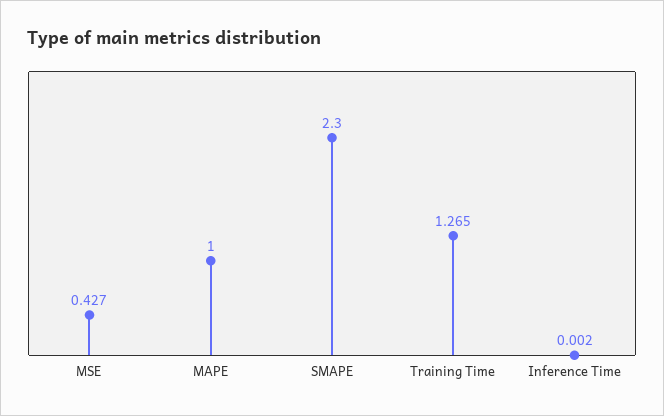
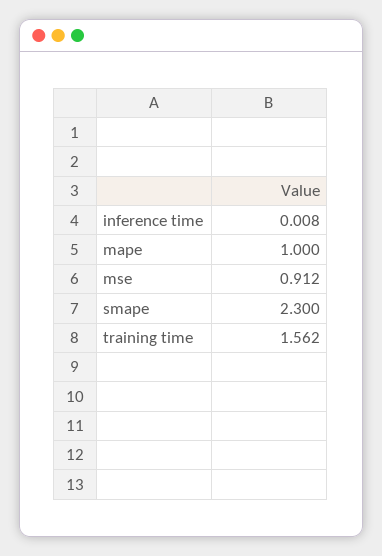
MSE: 0.427 -> 0.912
Training Time: 1.265 -> 1.562
Inference Time: 0.002 -> 0.008

